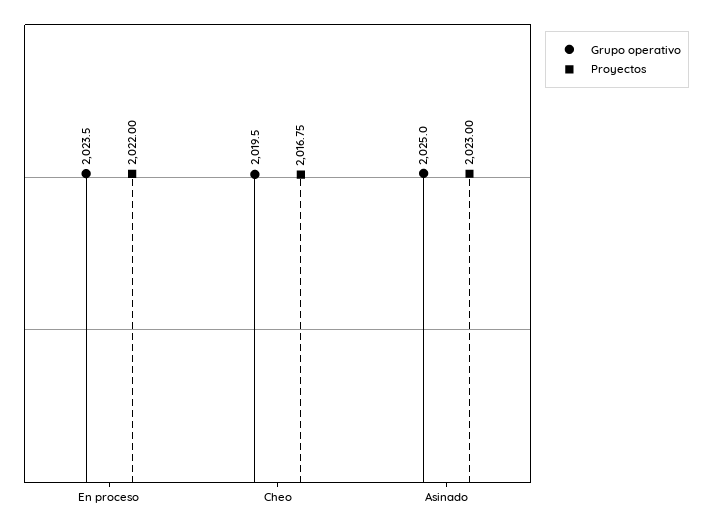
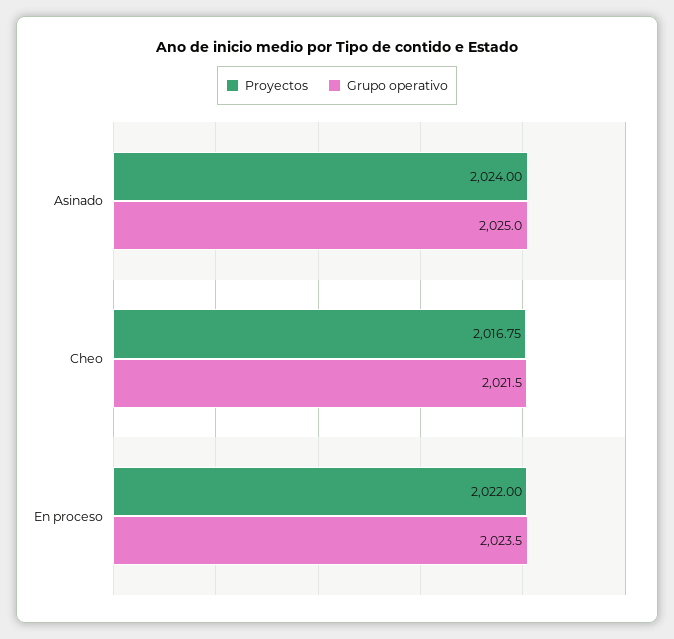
Grupo operativo, Cheo: 2019.5 -> 2021.5
Proyectos, Asinado: 2023 -> 2024

